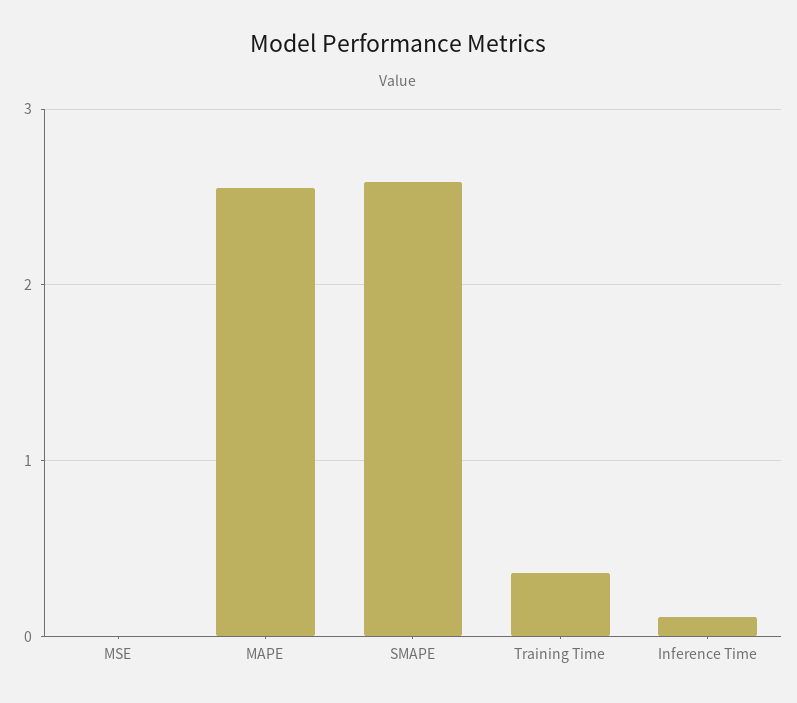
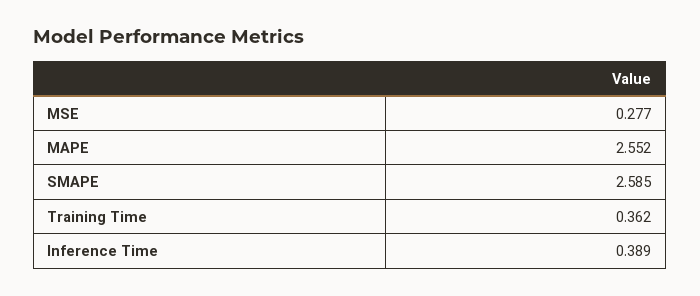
MSE: 0 -> 0.277
Inference Time: 0.1 -> 0.389

